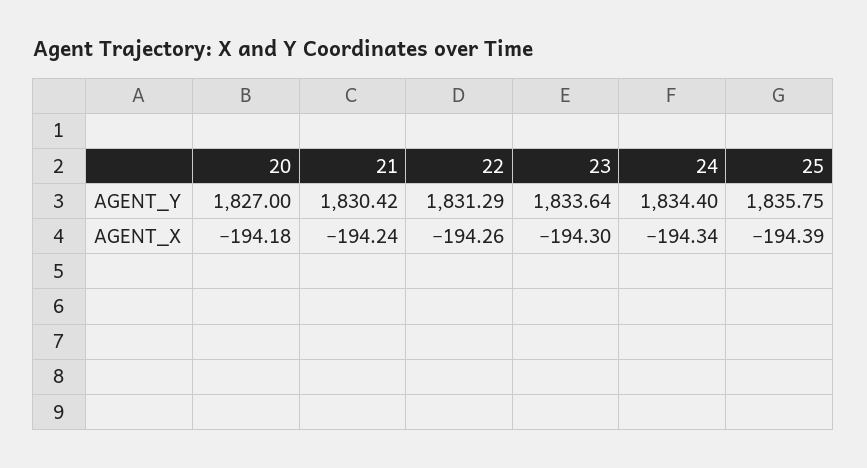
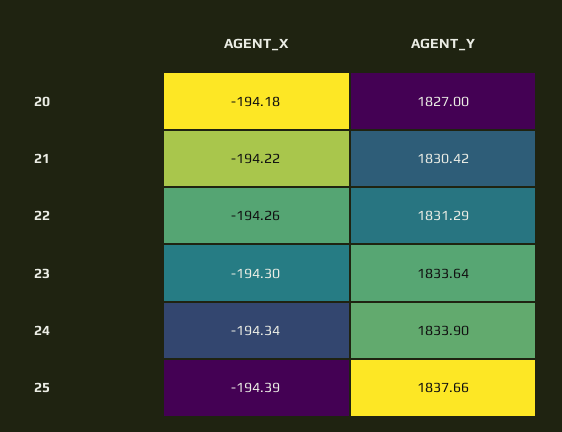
24, AGENT_Y: 1834.4 -> 1833.9
25, AGENT_Y: 1835.75 -> 1837.66
21, AGENT_X: -194.24 -> -194.22

